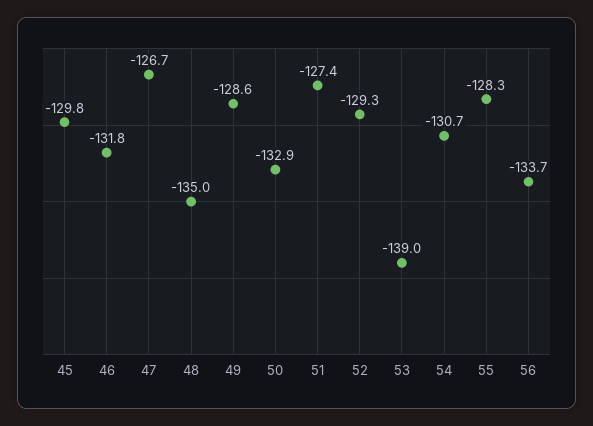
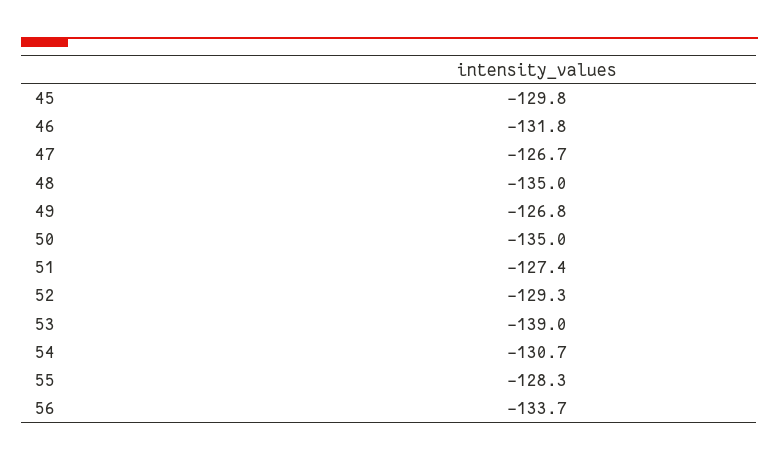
49: -128.6 -> -126.8
50: -132.9 -> -135

